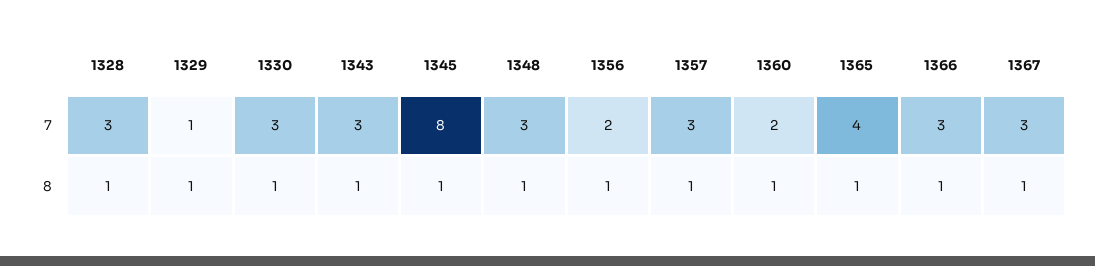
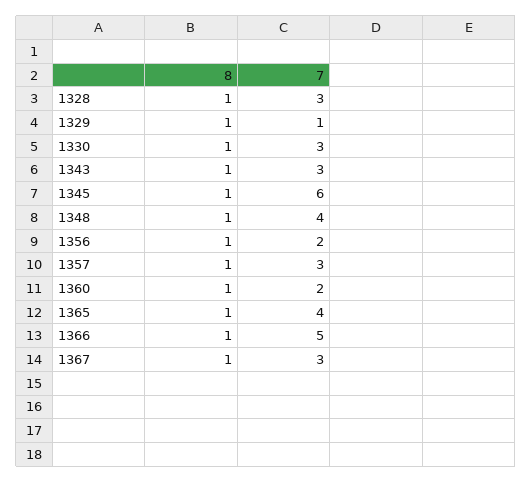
1345, 7: 8 -> 6
1348, 7: 3 -> 4
1366, 7: 3 -> 5

